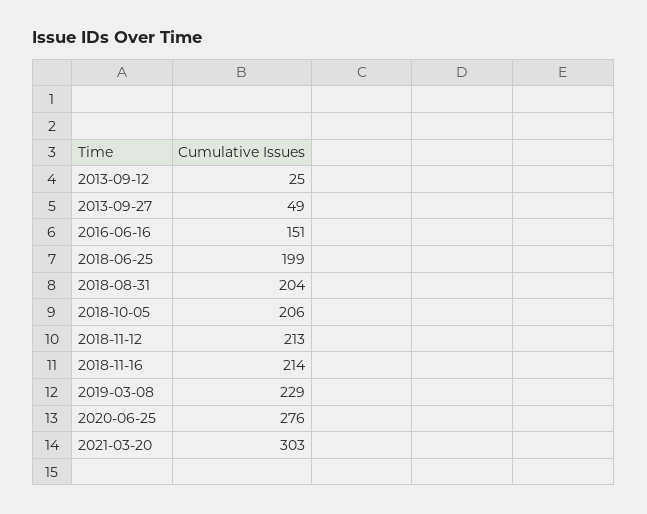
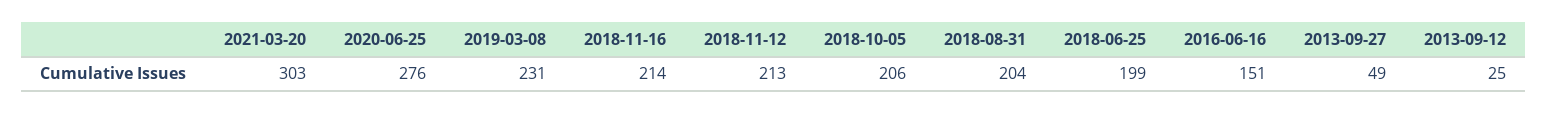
2019-03-08: 229 -> 231

